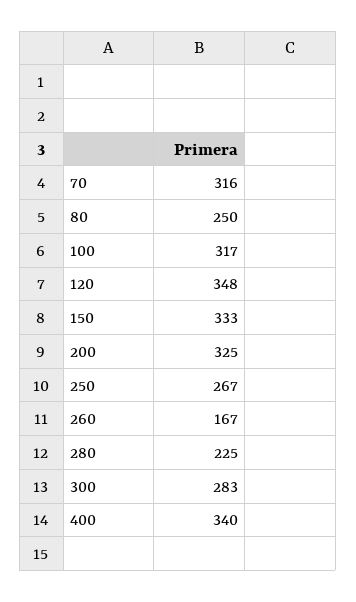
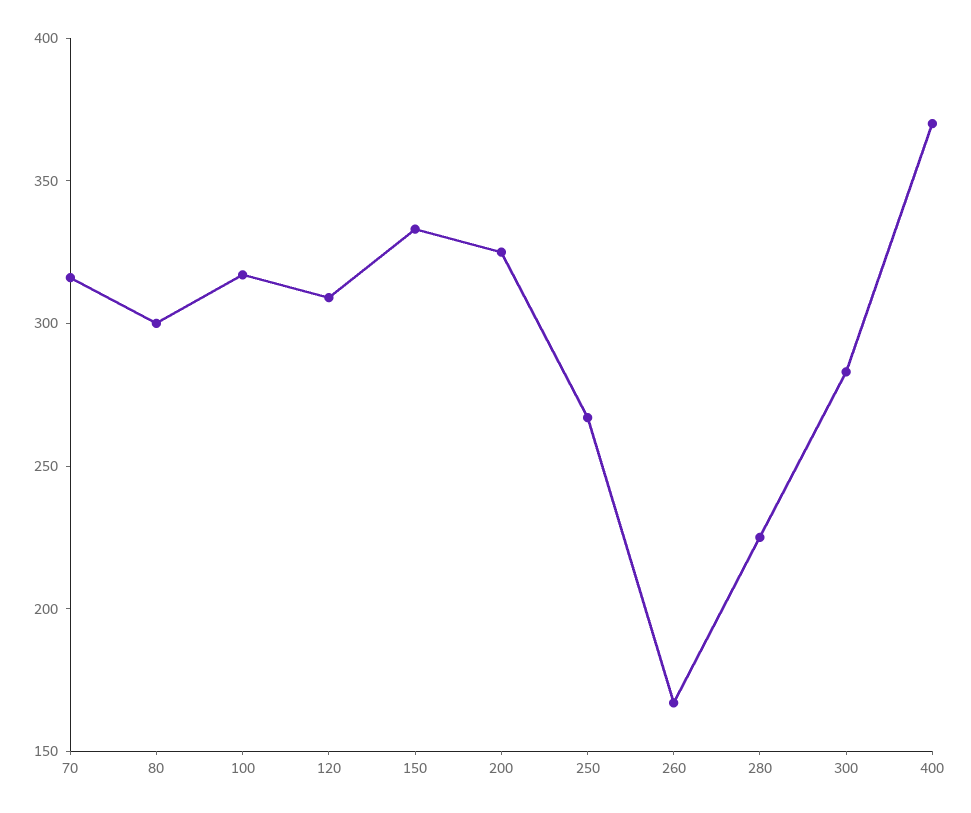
80: 250 -> 300
120: 348 -> 310
400: 340 -> 370

